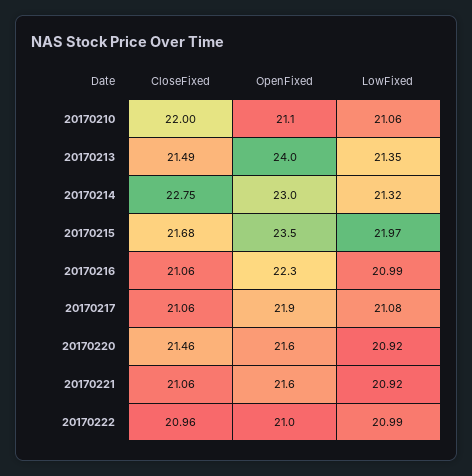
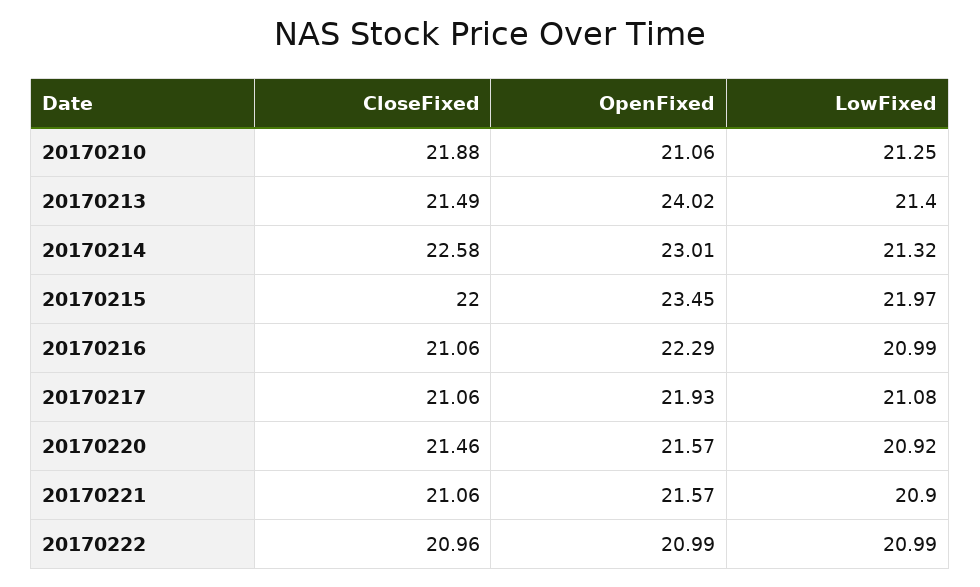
CloseFixed, 20170210: 22 -> 21.88
LowFixed, 20170210: 21.06 -> 21.25
LowFixed, 20170213: 21.35 -> 21.4
CloseFixed, 20170214: 22.75 -> 22.58
CloseFixed, 20170215: 21.68 -> 22
LowFixed, 20170221: 20.92 -> 20.9

